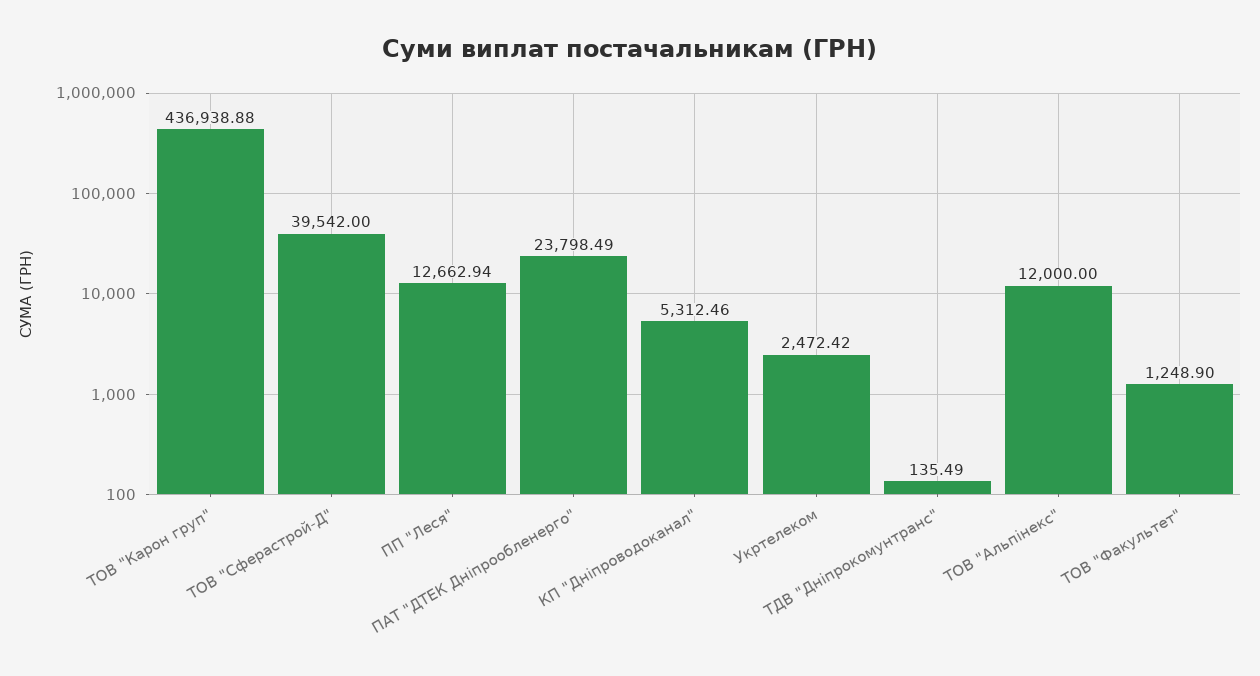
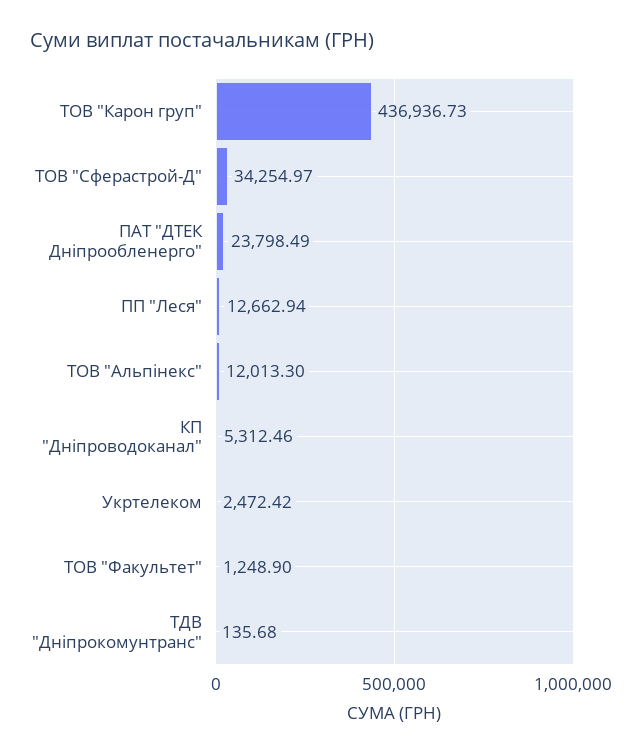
ТОВ "Карон груп": 436938.88 -> 436936.73
ТОВ "Сферастрой-Д": 39542 -> 34254.97
ТДВ "Дніпрокомунтранс": 135.49 -> 135.68
ТОВ "Альпінекс": 12000 -> 12013.3

